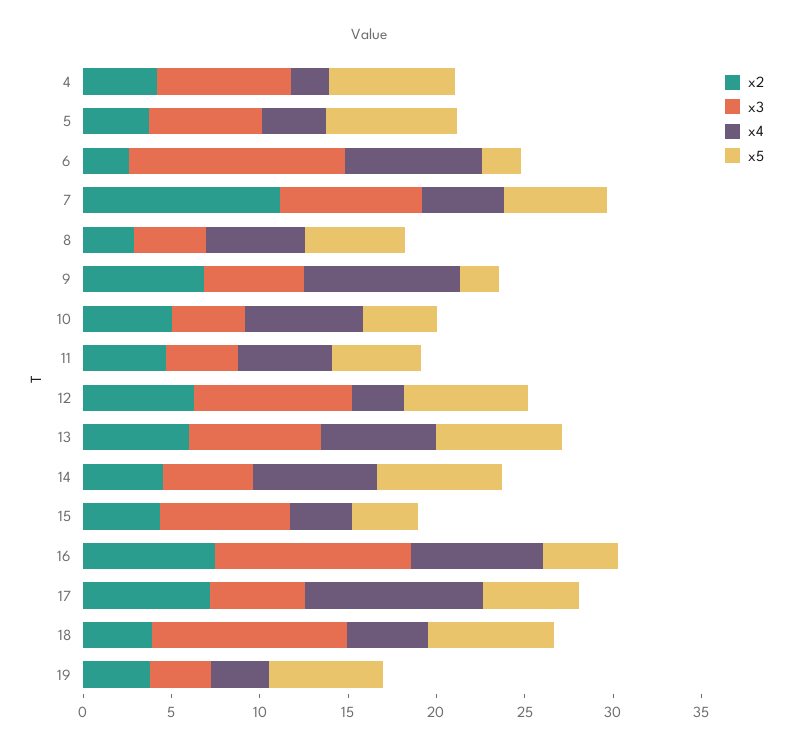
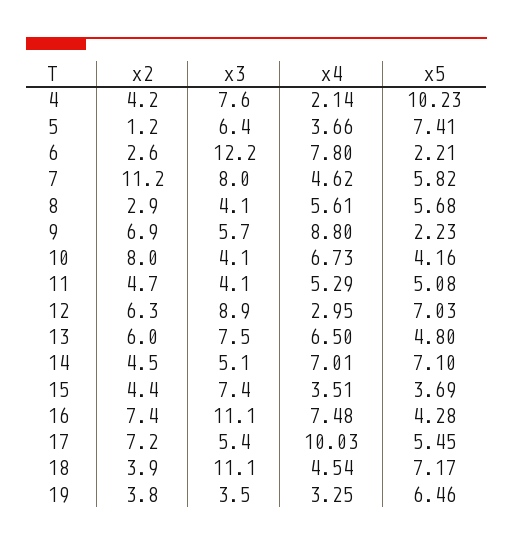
x5, 4: 7 -> 10.23
x2, 5: 4 -> 1.2
x2, 10: 5 -> 8
x5, 13: 7 -> 4.8

